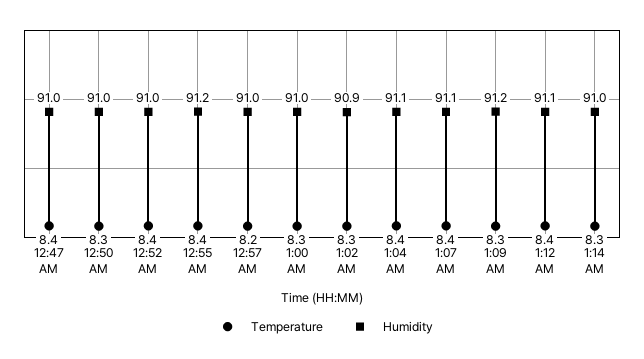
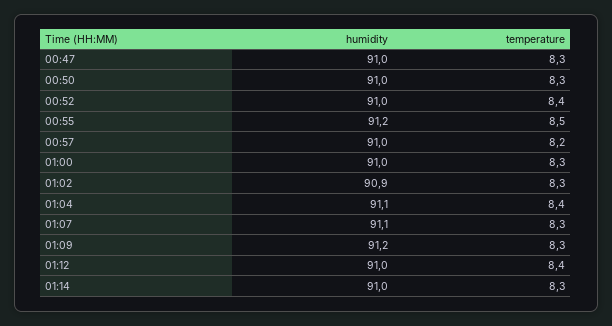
Temperature, 12:47 AM: 8.4 -> 8.3
Temperature, 12:55 AM: 8.4 -> 8.5
Temperature, 1:07 AM: 8.4 -> 8.3
Humidity, 1:12 AM: 91.1 -> 91

